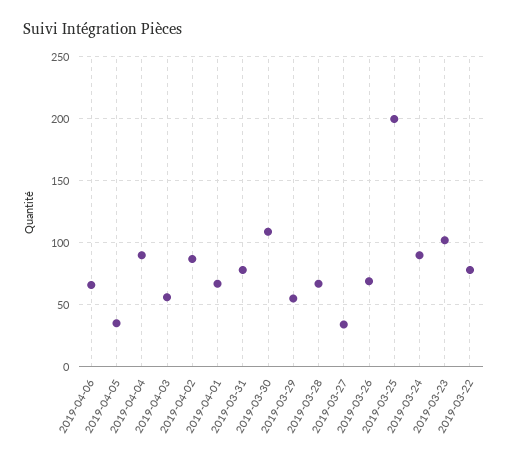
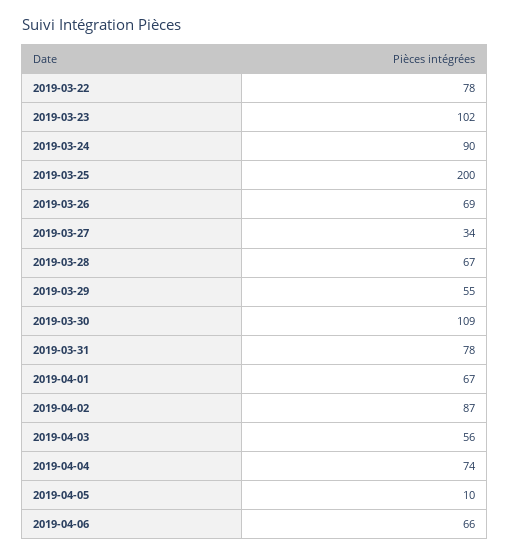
2019-04-05: 35 -> 10
2019-04-04: 90 -> 74

